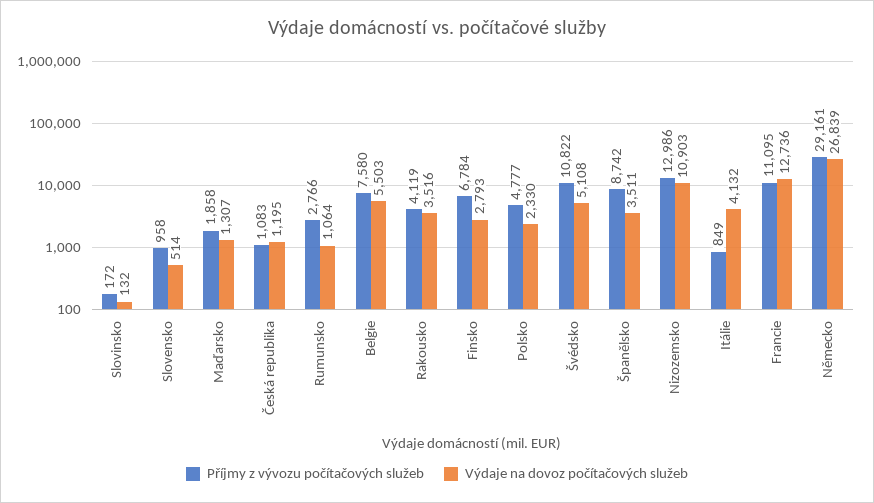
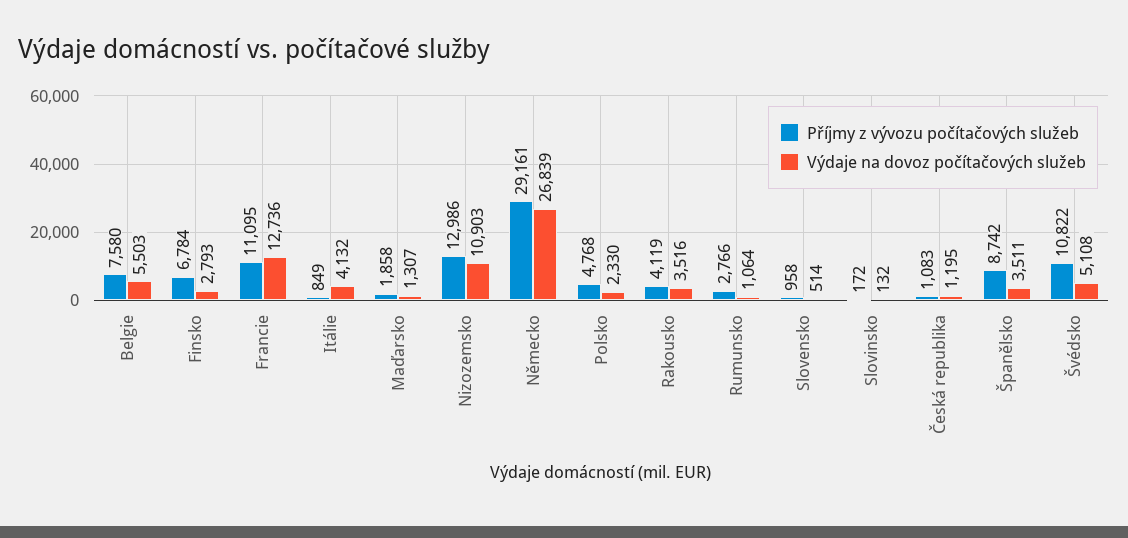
Příjmy z vývozu počítačových služeb, Polsko: 4777 -> 4768

